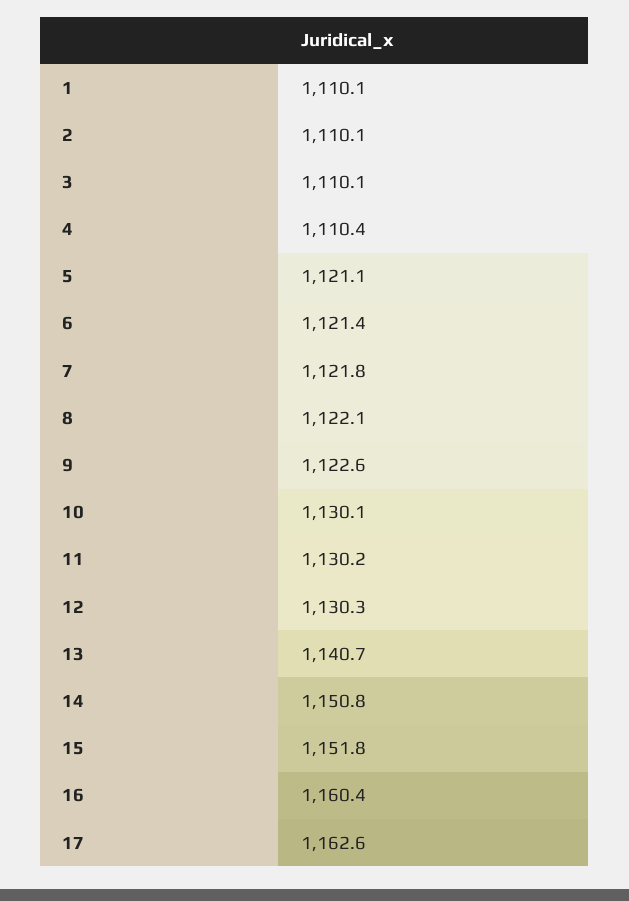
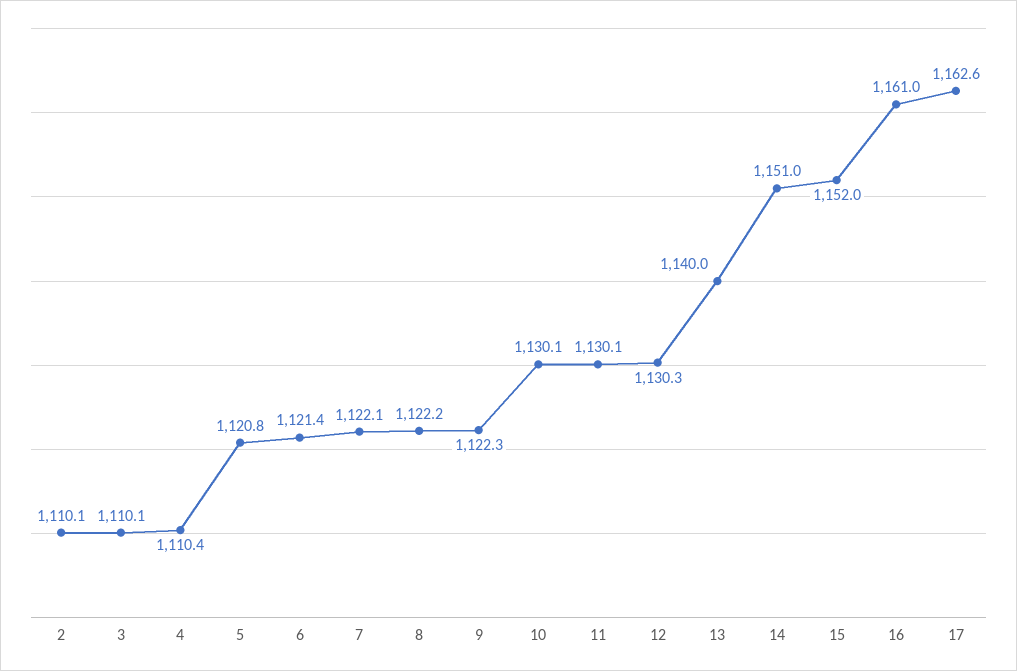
1: 1110.1 -> none
5: 1121.1 -> 1120.8
7: 1121.8 -> 1122.1
8: 1122.1 -> 1122.2
9: 1122.6 -> 1122.3
11: 1130.2 -> 1130.1
13: 1140.7 -> 1140
14: 1150.8 -> 1151
15: 1151.8 -> 1152
16: 1160.4 -> 1161

